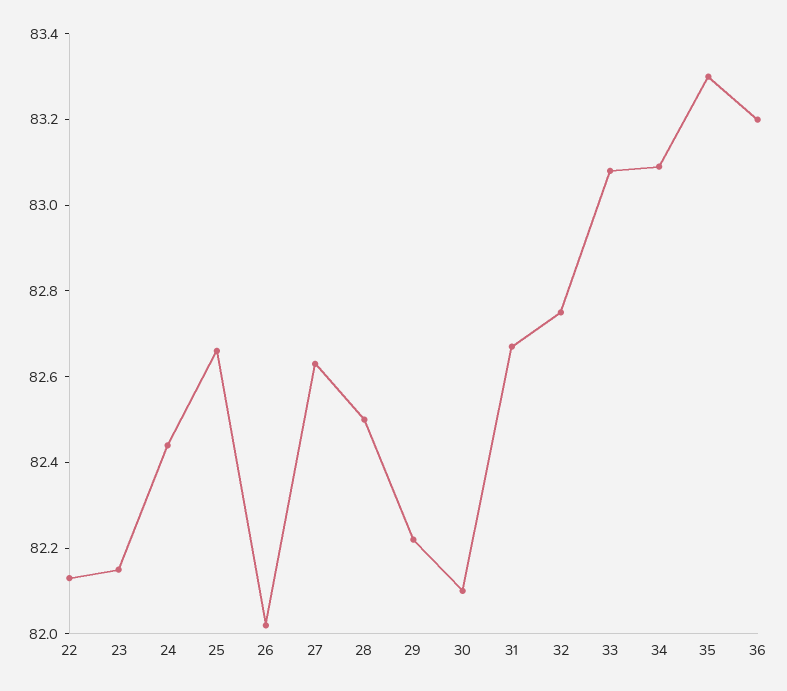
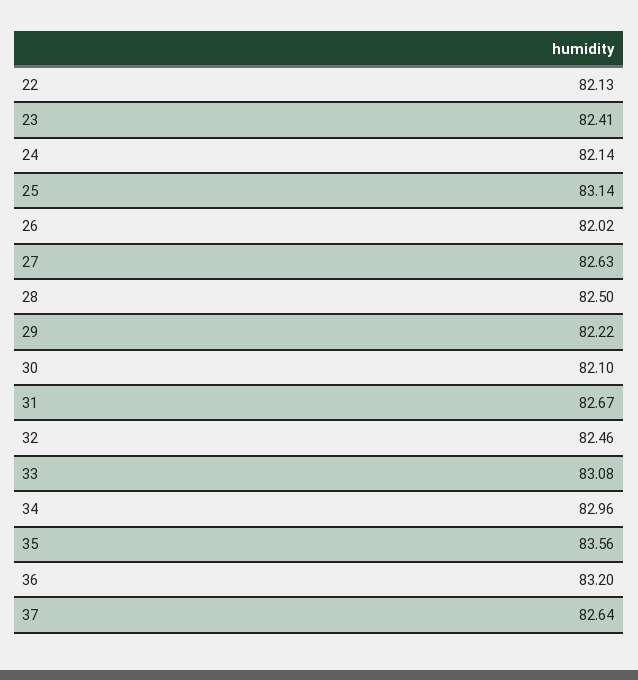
23: 82.15 -> 82.41
24: 82.45 -> 82.14
25: 82.65 -> 83.14
32: 82.75 -> 82.46
34: 83.1 -> 82.96
35: 83.3 -> 83.56
37: none -> 82.64

